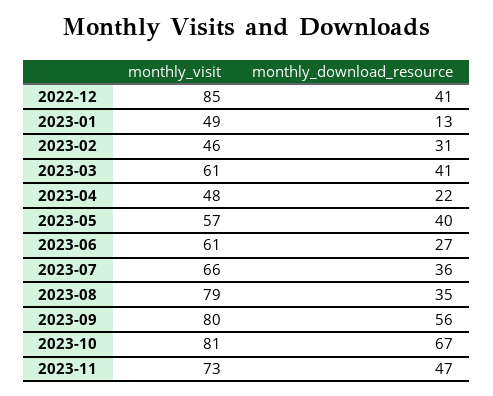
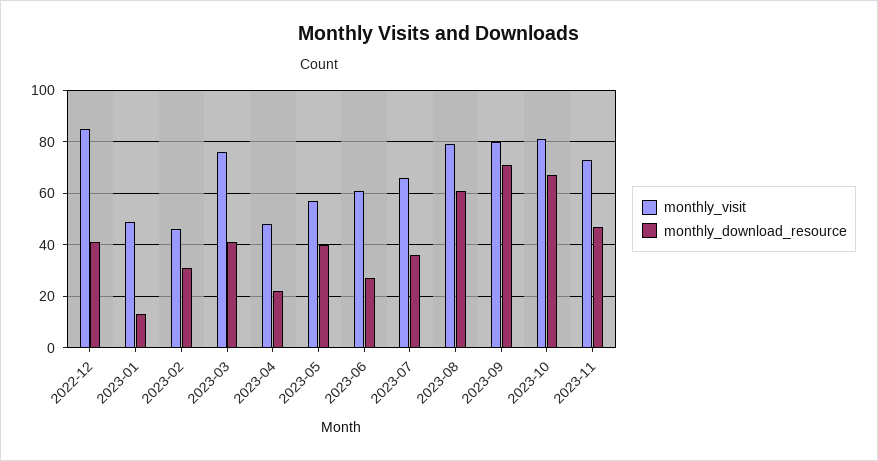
monthly_visit, 2023-03: 61 -> 75
monthly_download_resource, 2023-08: 35 -> 60
monthly_download_resource, 2023-09: 56 -> 70

